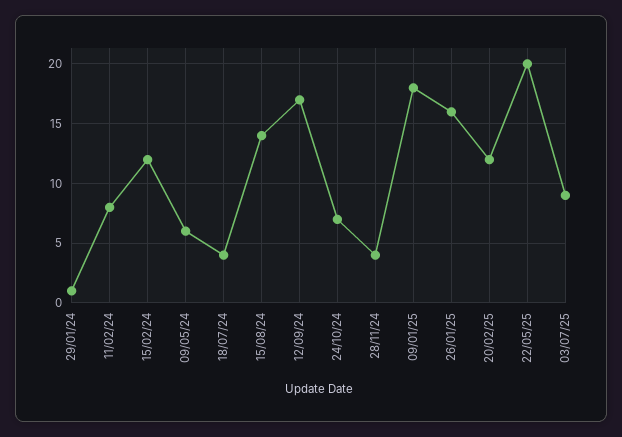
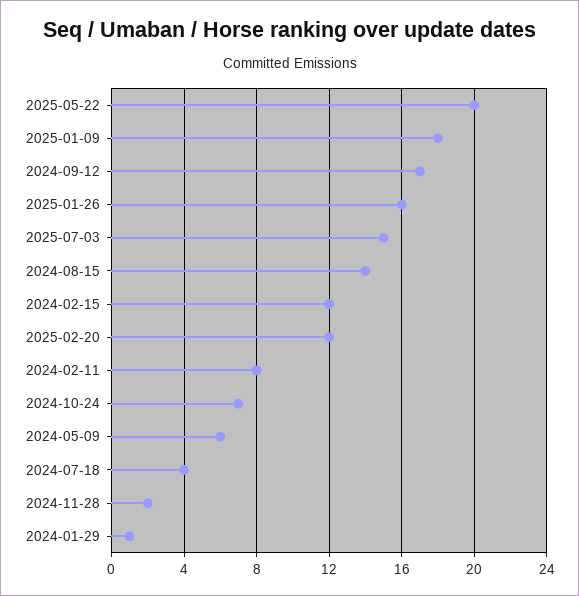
28/11/24: 4 -> 2
03/07/25: 9 -> 15

